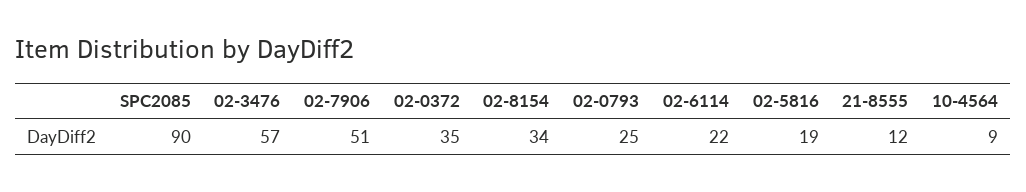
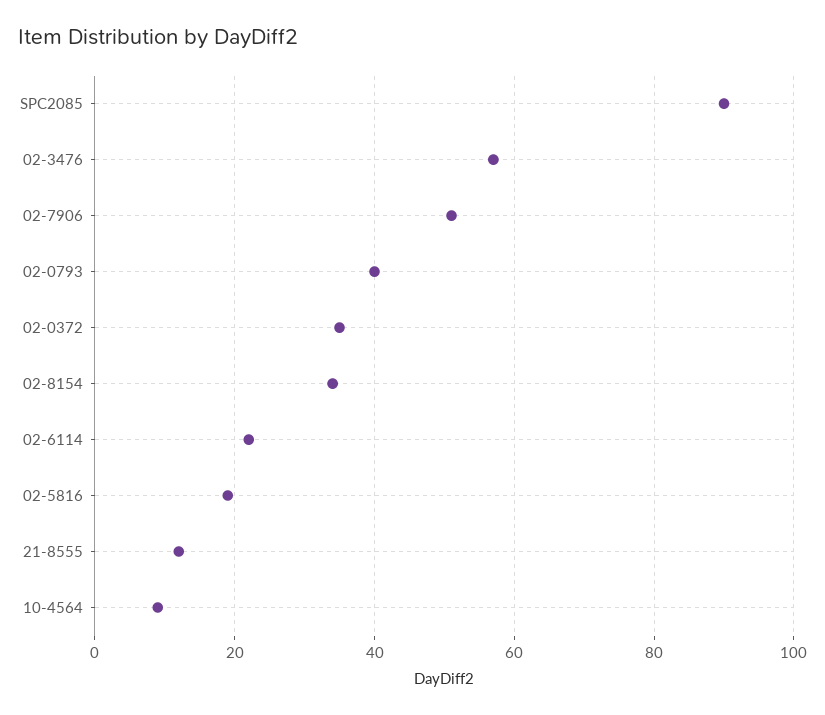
02-0793: 25 -> 40

